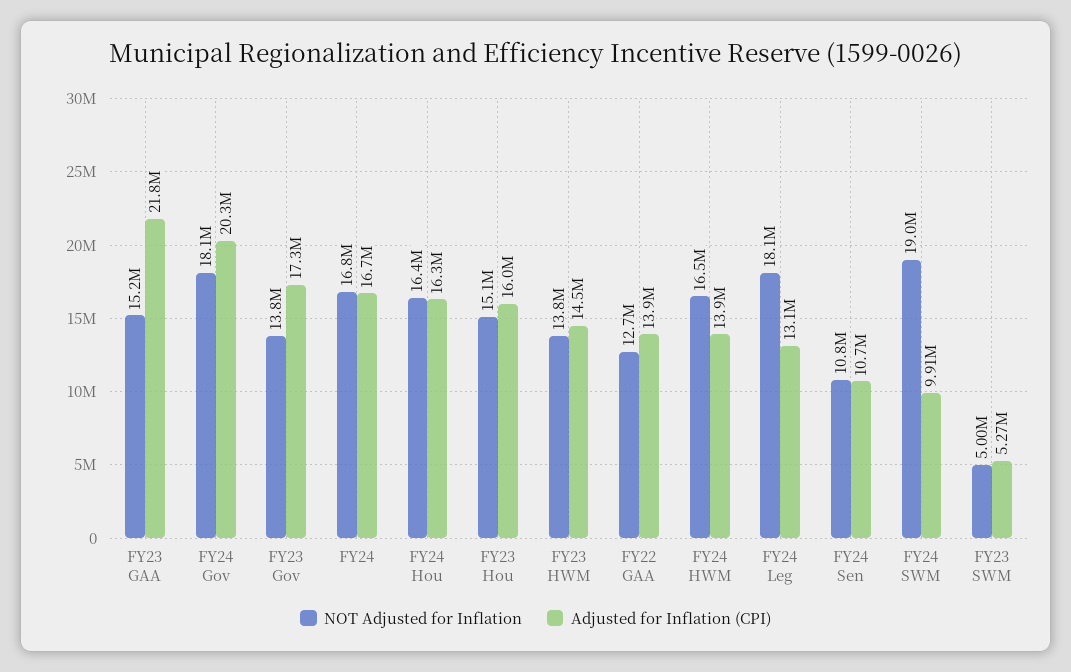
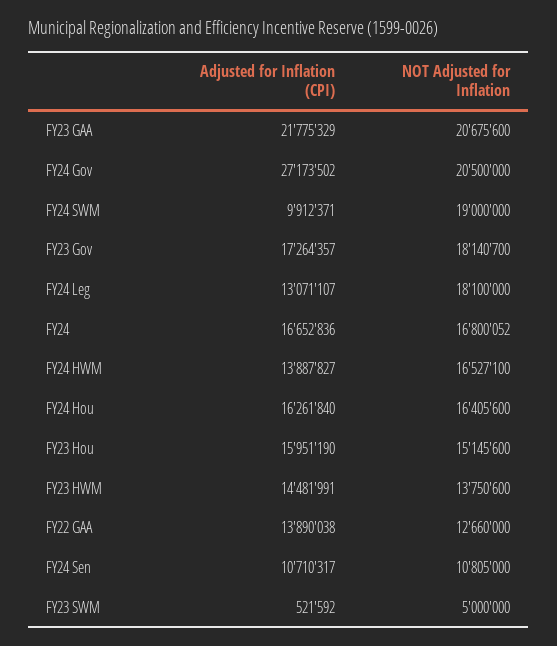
NOT Adjusted for Inflation, FY23 GAA: 15200000 -> 20675600
NOT Adjusted for Inflation, FY24 Gov: 18100000 -> 20500000
Adjusted for Inflation (CPI), FY24 Gov: 20300000 -> 27173502
NOT Adjusted for Inflation, FY23 Gov: 13800000 -> 18140700
Adjusted for Inflation (CPI), FY23 SWM: 5270000 -> 521592

